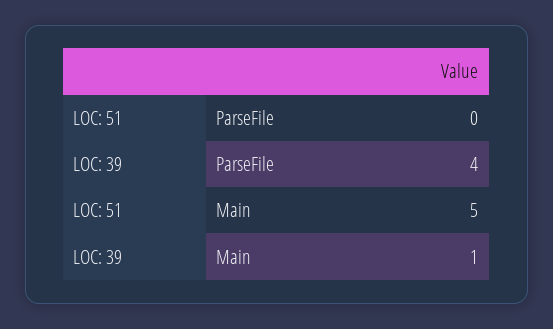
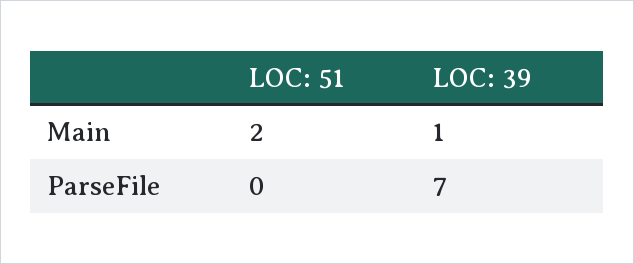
LOC: 39, ParseFile: 4 -> 7
LOC: 51, Main: 5 -> 2

